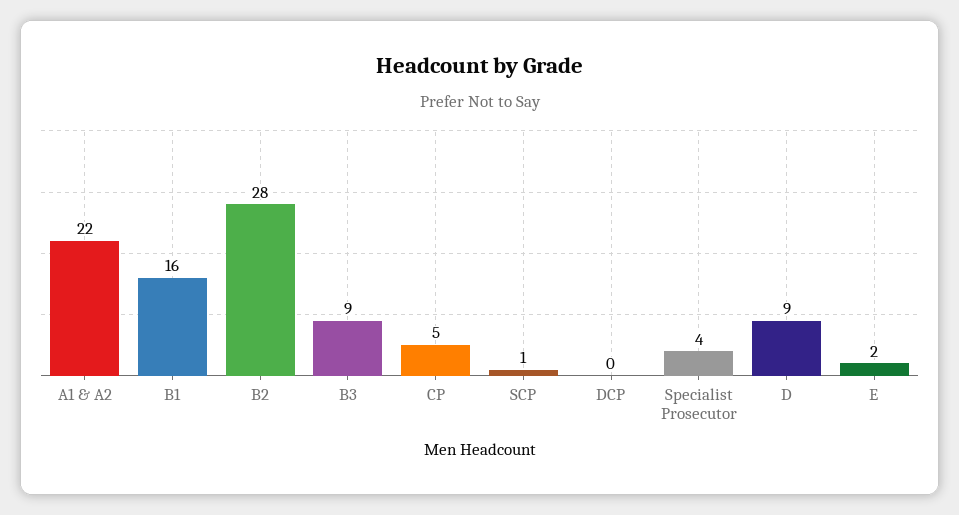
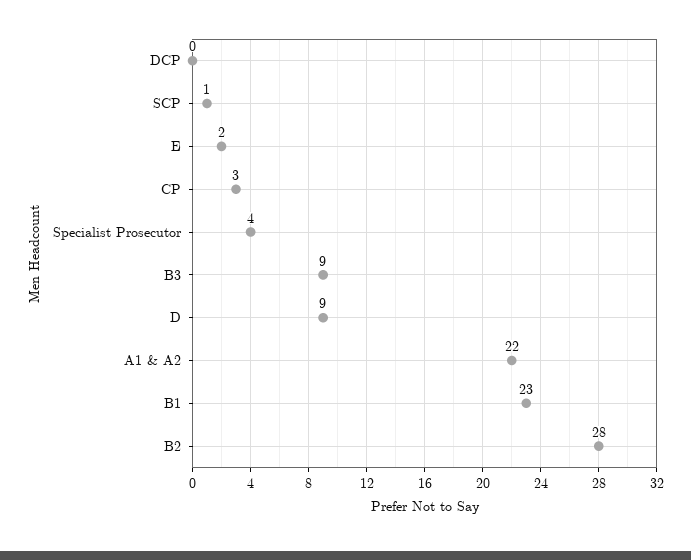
B1: 16 -> 23
CP: 5 -> 3

